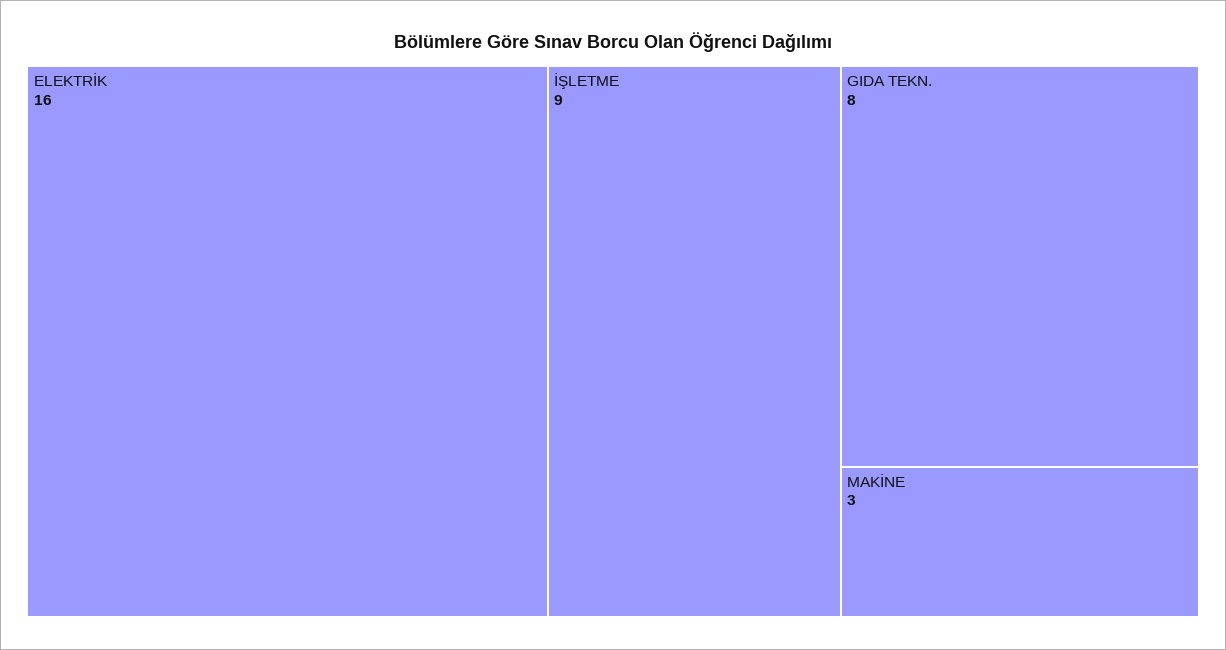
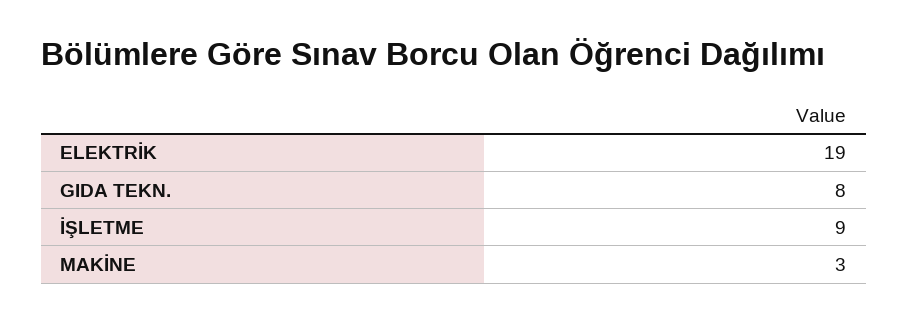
ELEKTRİK: 16 -> 19

